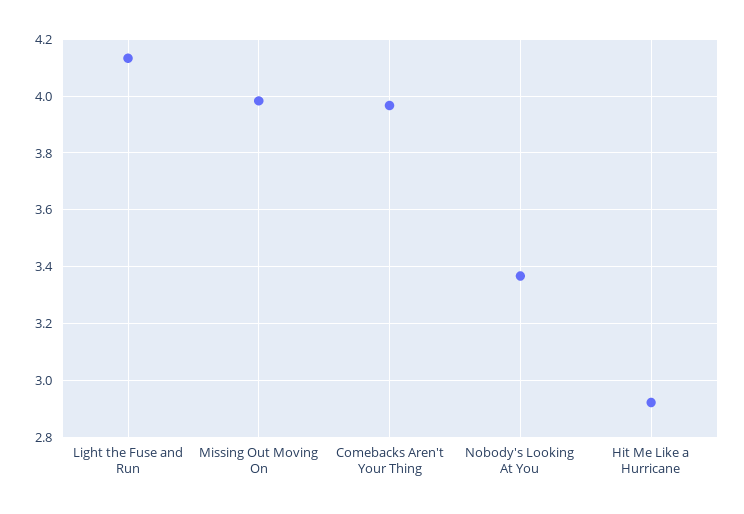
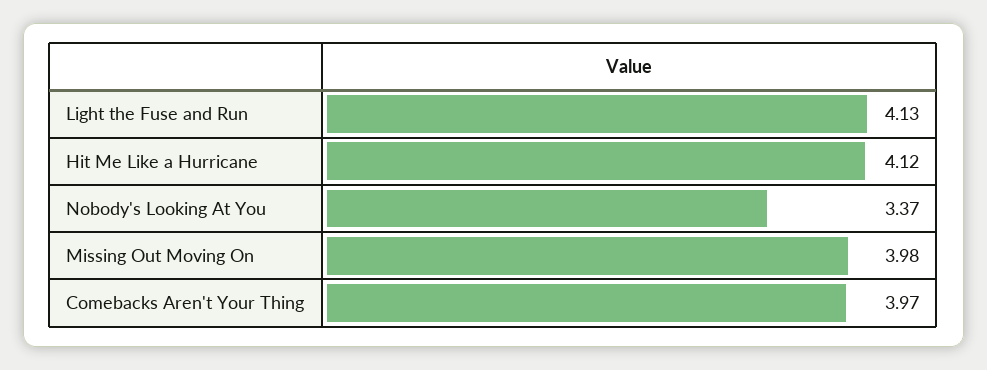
Hit Me Like a Hurricane: 2.925 -> 4.12

